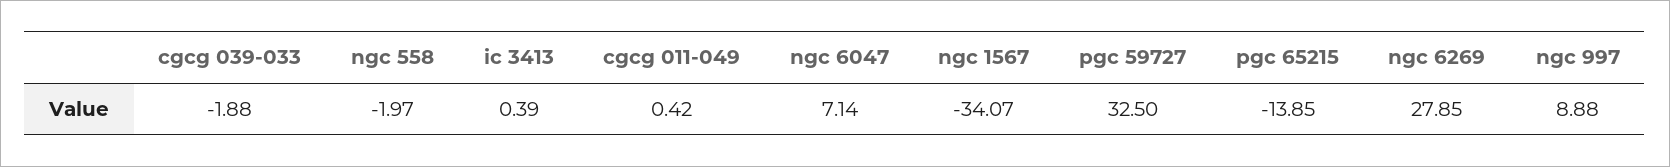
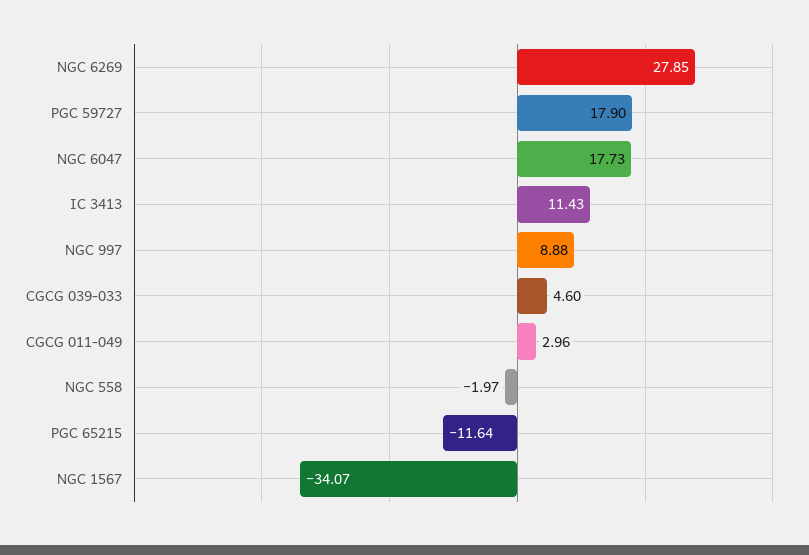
cgcg 039-033: -1.88 -> 4.6
ic 3413: 0.39 -> 11.43
cgcg 011-049: 0.42 -> 2.96
ngc 6047: 7.14 -> 17.73
pgc 59727: 32.5 -> 17.9
pgc 65215: -13.85 -> -11.64

